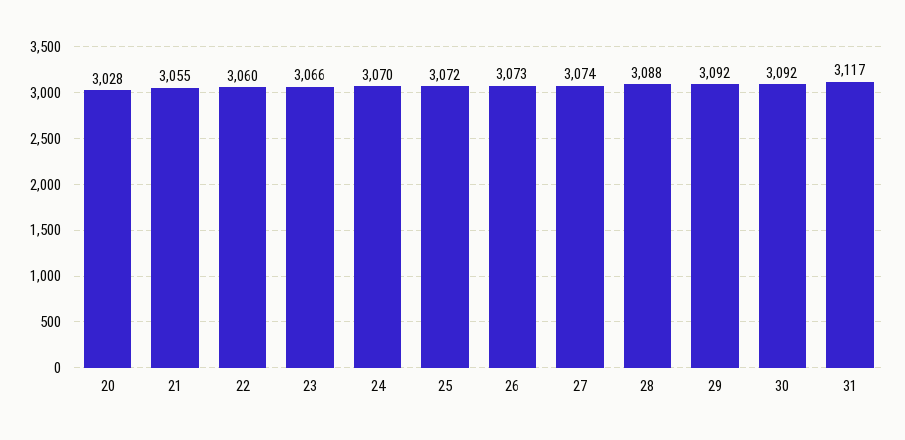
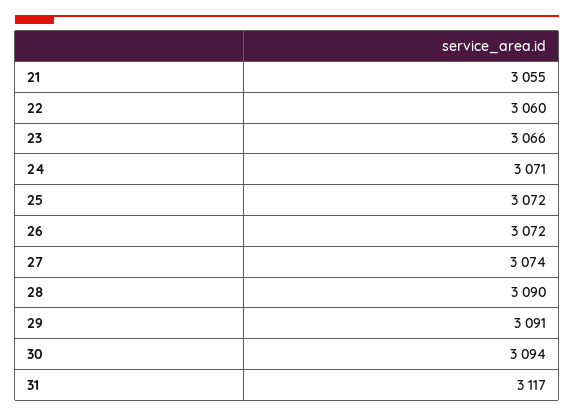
20: 3028 -> none
24: 3070 -> 3071
26: 3073 -> 3072
28: 3088 -> 3090
29: 3092 -> 3091
30: 3092 -> 3094

